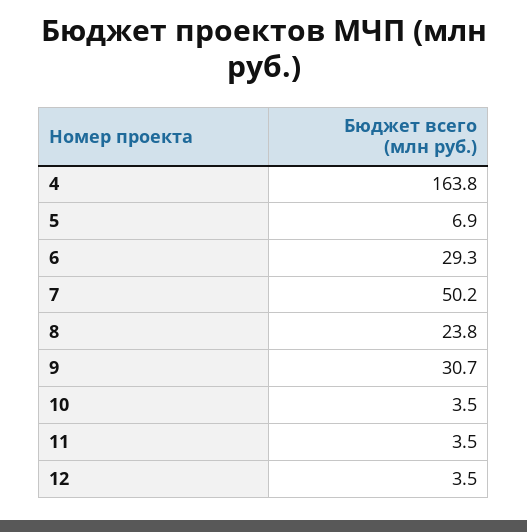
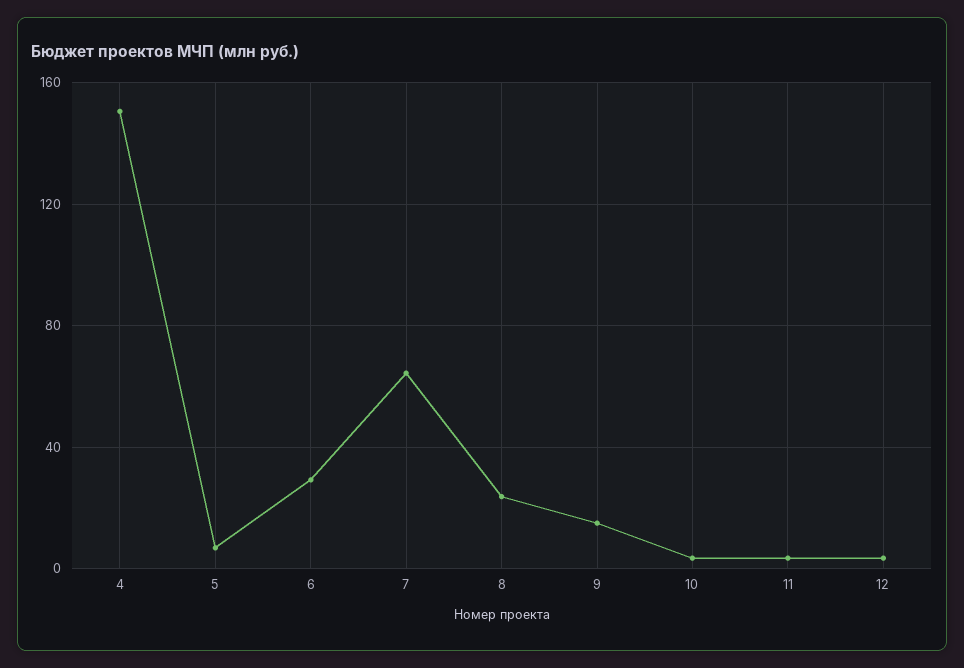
4: 163.8 -> 150
7: 50.2 -> 65
9: 30.7 -> 15

